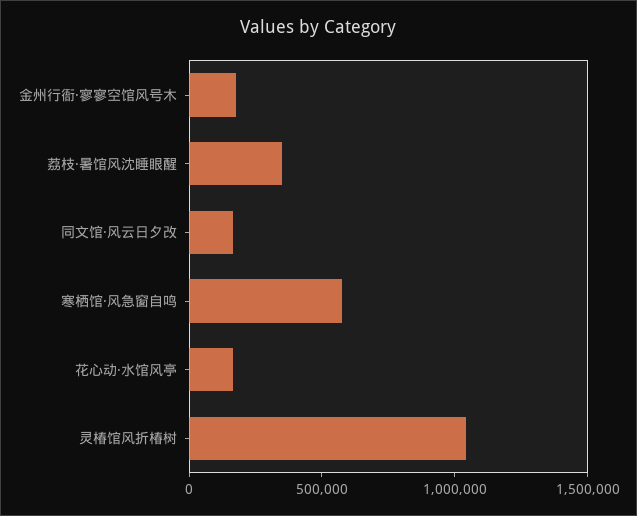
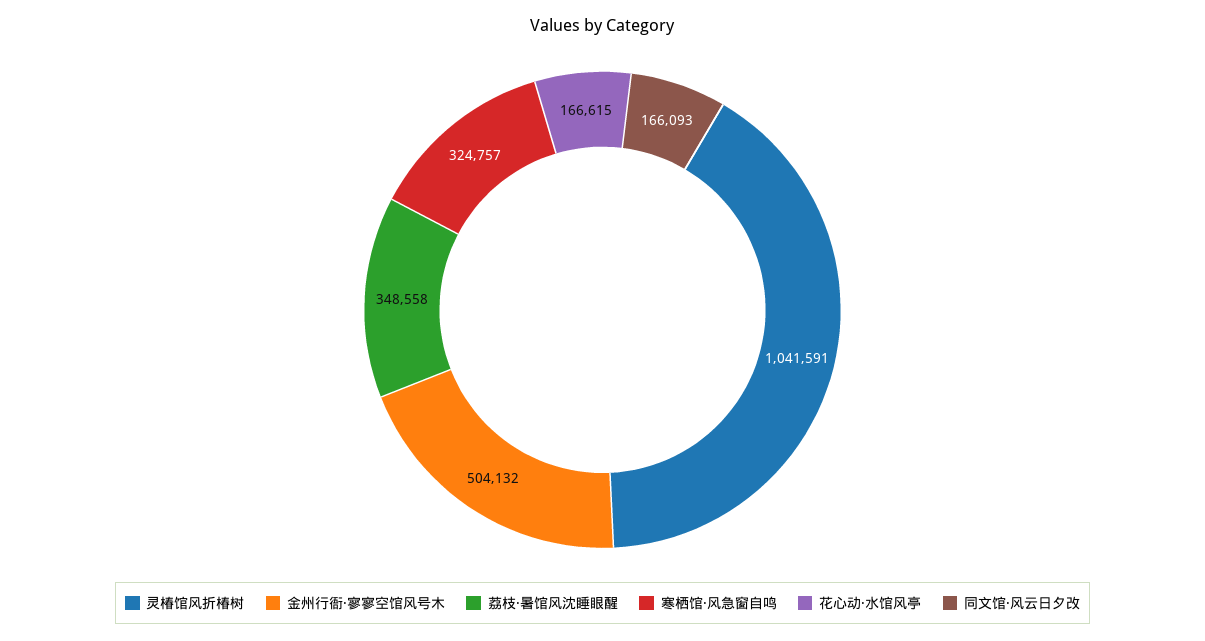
金州行衙·寥寥空馆风号木: 200000 -> 504132
寒栖馆·风急窗自鸣: 600000 -> 324757

